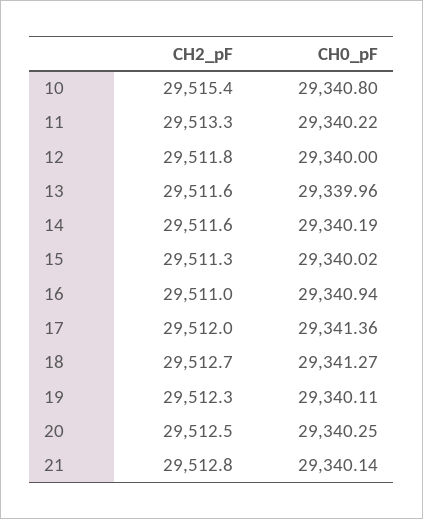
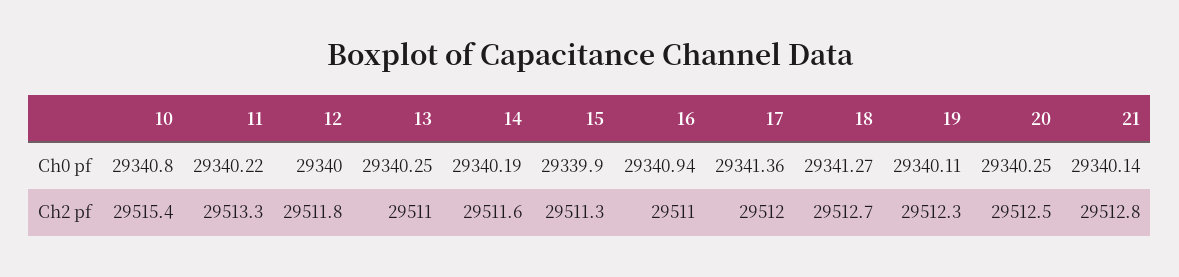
CH2_pF, 13: 29511.6 -> 29511
CH0_pF, 13: 29339.96 -> 29340.25
CH0_pF, 15: 29340.02 -> 29339.9

